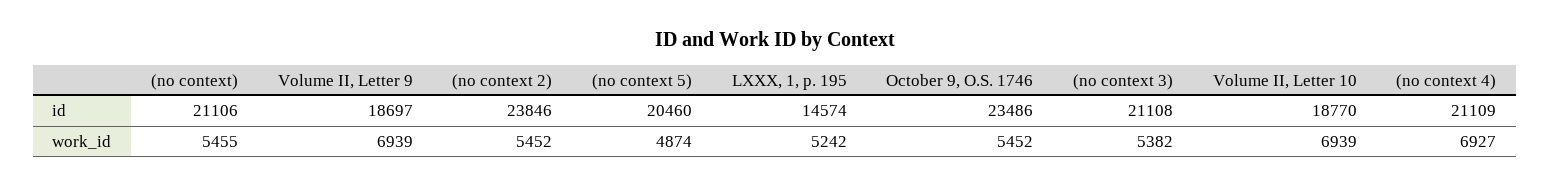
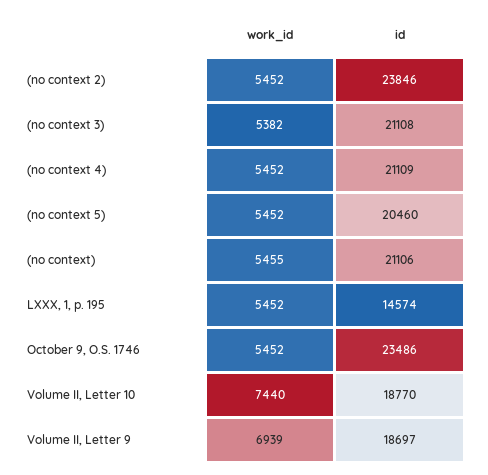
(no context 5), work_id: 4874 -> 5452
LXXX, 1, p. 195, work_id: 5242 -> 5452
Volume II, Letter 10, work_id: 6939 -> 7440
(no context 4), work_id: 6927 -> 5452

